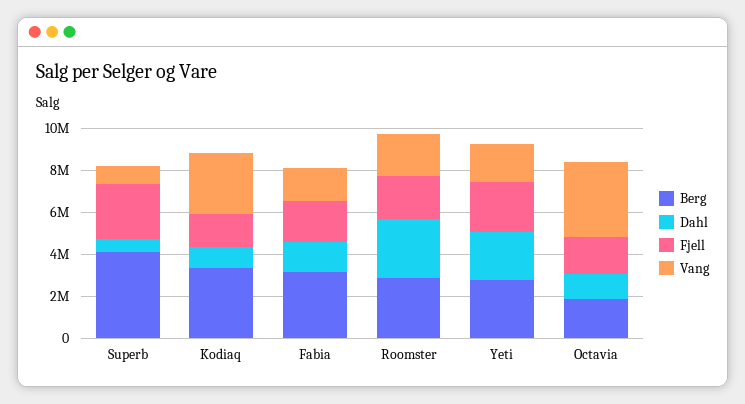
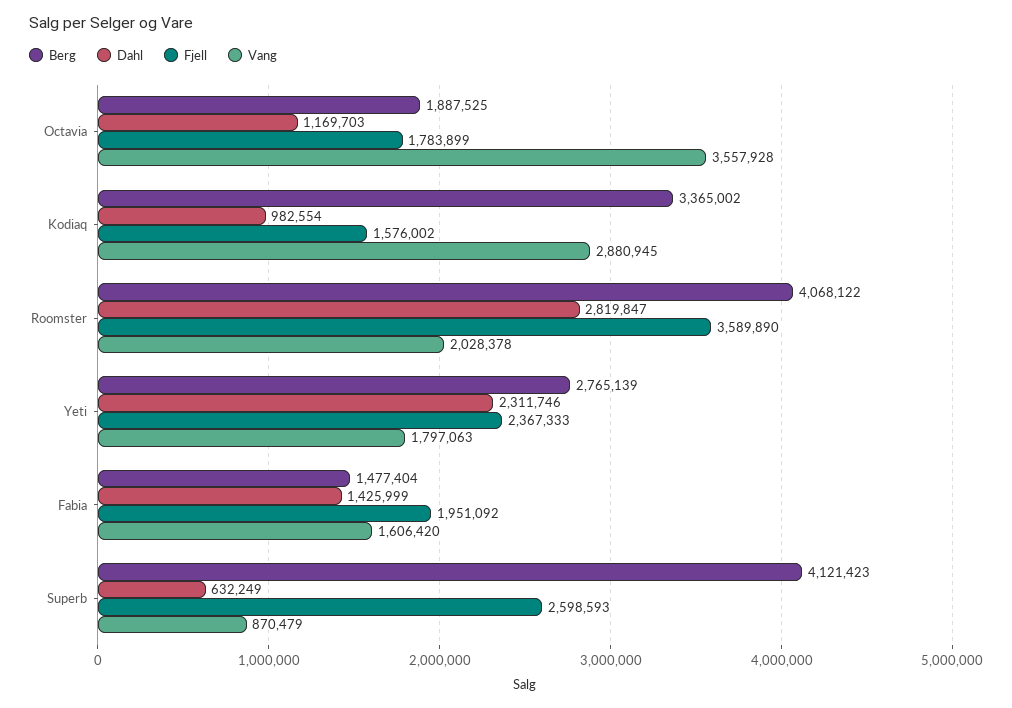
Berg, Fabia: 3000000 -> 1477404
Berg, Roomster: 3000000 -> 4068122
Fjell, Roomster: 2000000 -> 3589890

